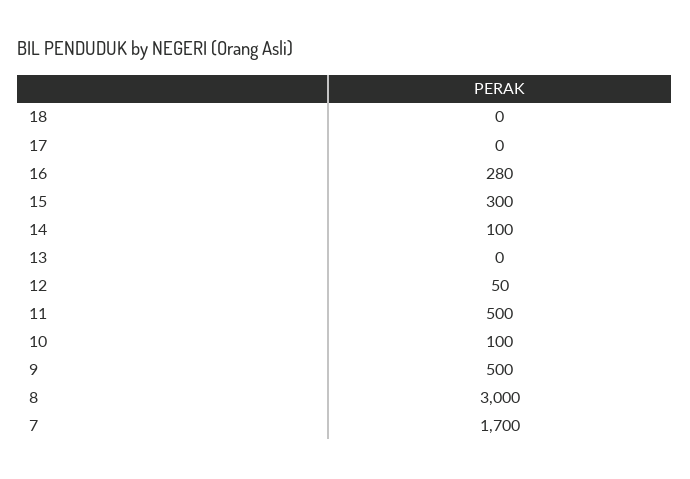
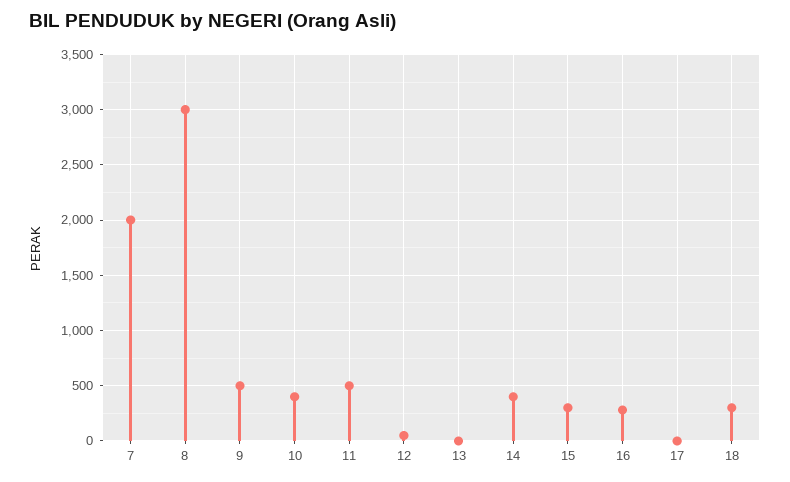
18: 0 -> 300
14: 100 -> 400
10: 100 -> 400
7: 1700 -> 2000

